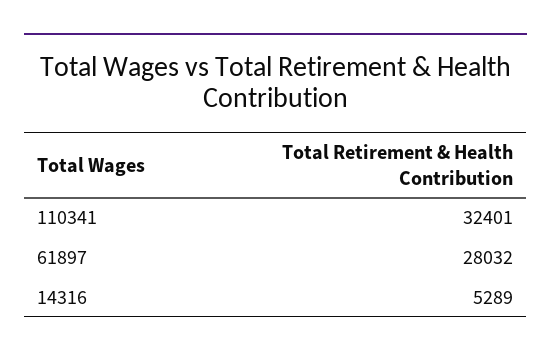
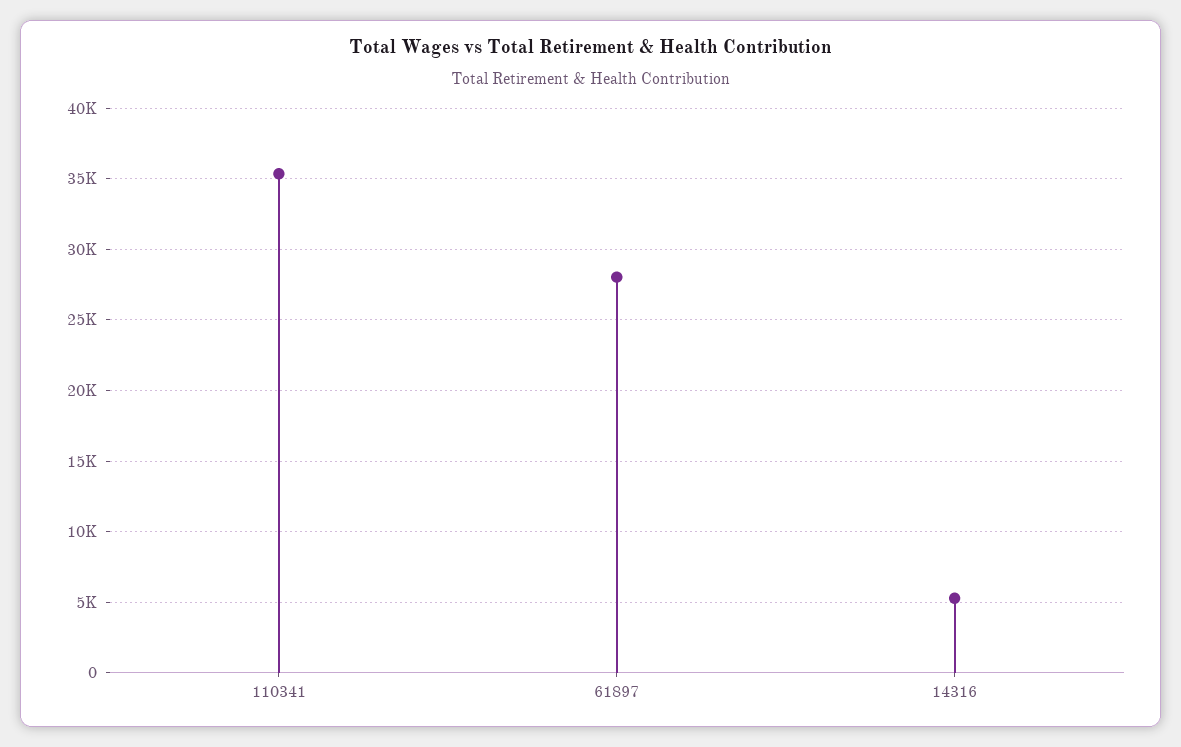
110341: 32401 -> 35500

